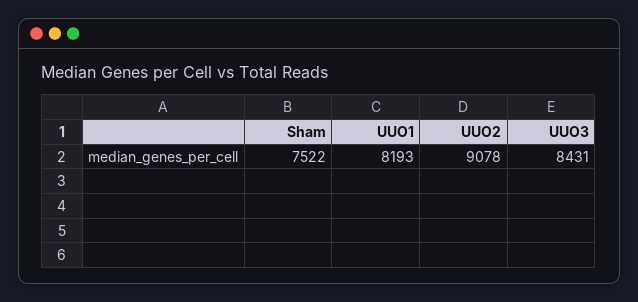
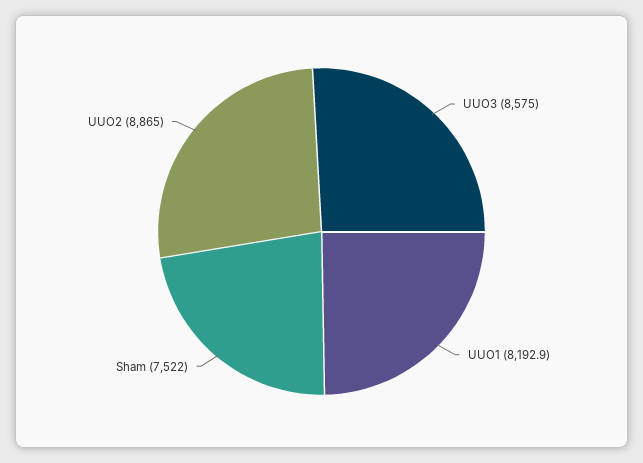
UUO2: 9078 -> 8865
UUO3: 8431 -> 8575

